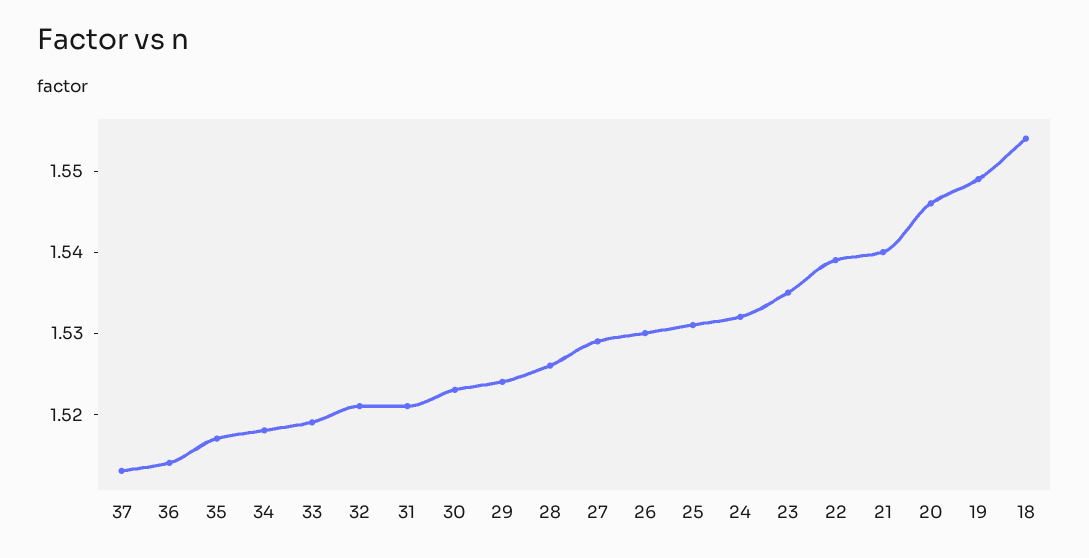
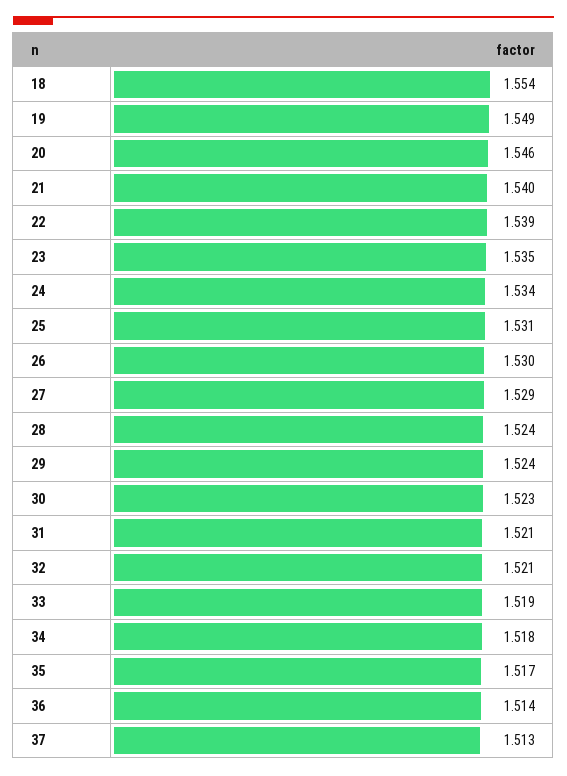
28: 1.526 -> 1.524
24: 1.532 -> 1.534

